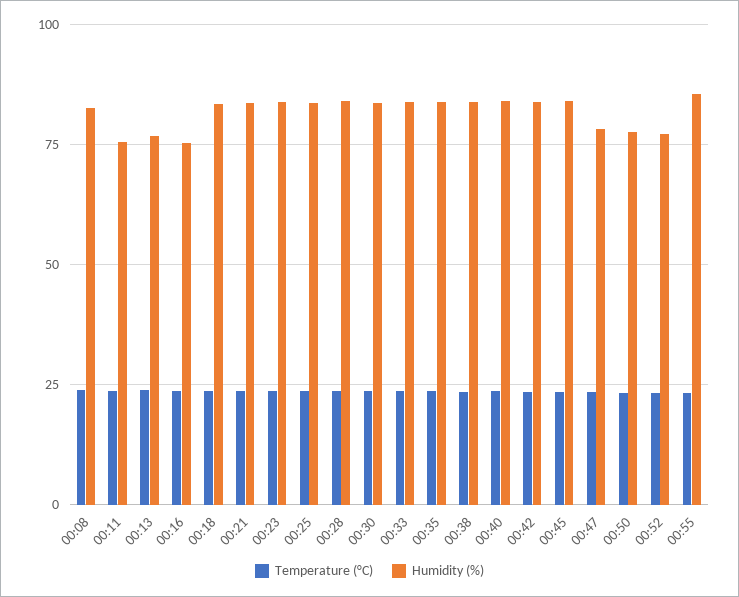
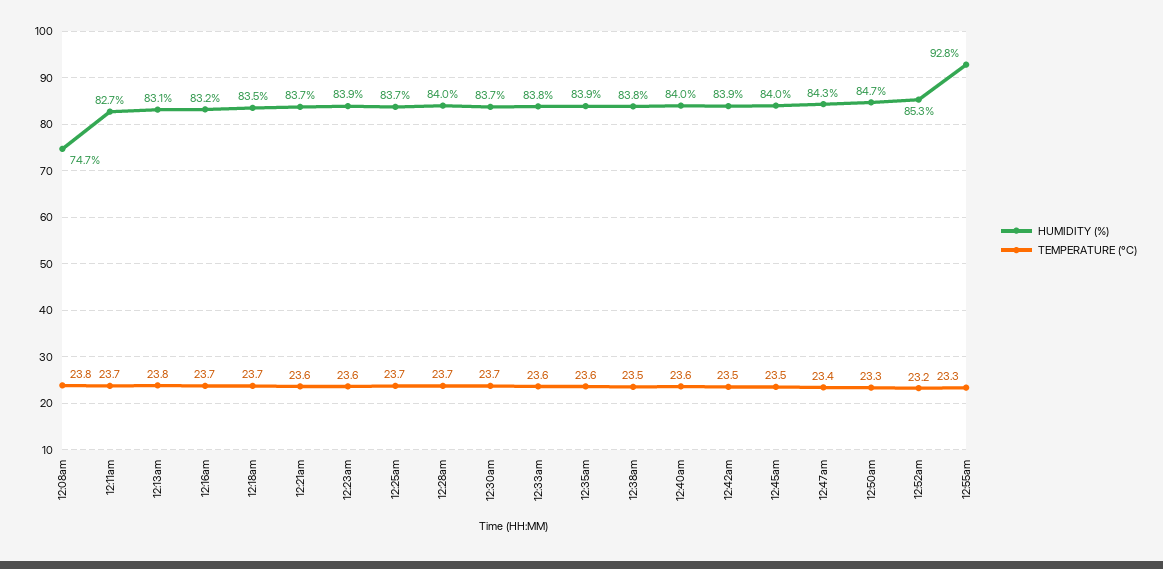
Humidity (%), 00:08: 82.5 -> 74.7
Humidity (%), 00:11: 75 -> 82.7
Humidity (%), 00:13: 77.5 -> 83.1
Humidity (%), 00:16: 75 -> 83.2
Humidity (%), 00:47: 77.5 -> 84.3
Humidity (%), 00:50: 77.5 -> 84.7
Humidity (%), 00:52: 77.5 -> 85.3
Humidity (%), 00:55: 85 -> 92.8

